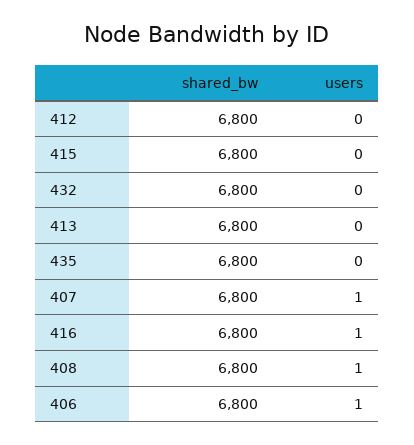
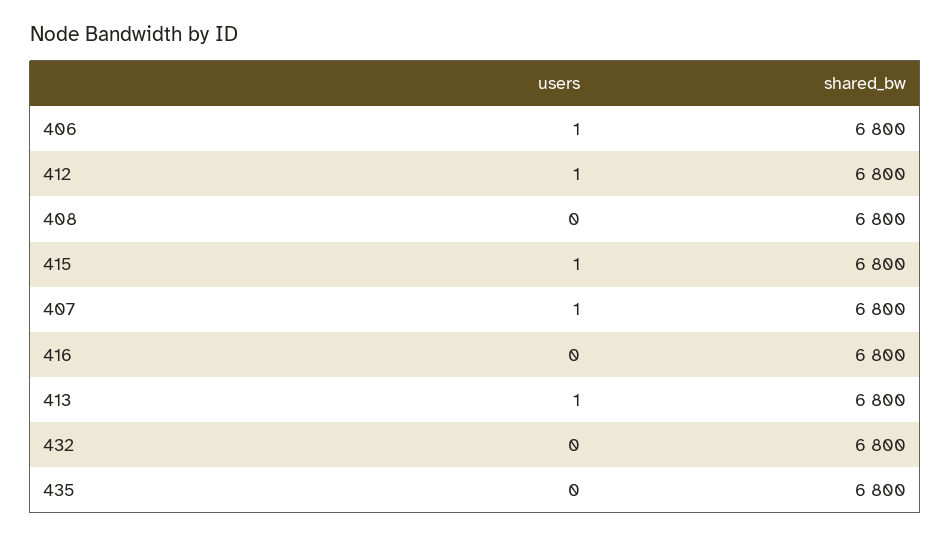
users, 412: 0 -> 1
users, 415: 0 -> 1
users, 413: 0 -> 1
users, 416: 1 -> 0
users, 408: 1 -> 0

